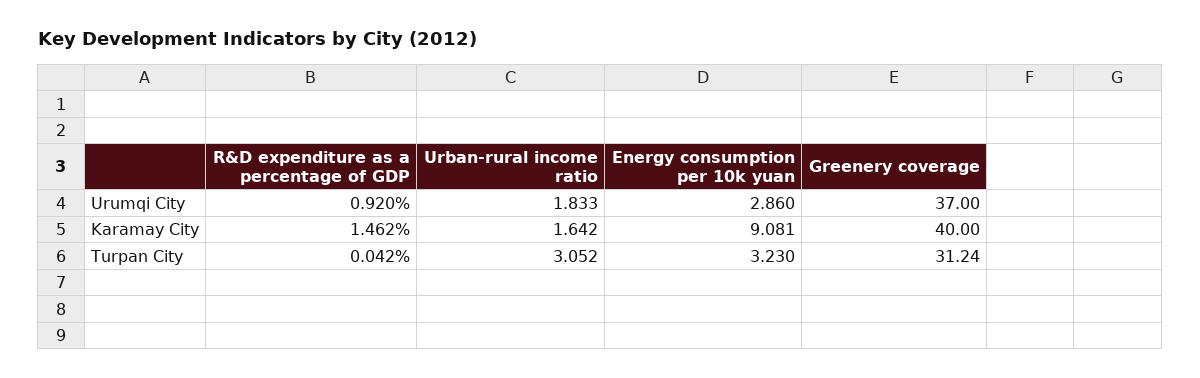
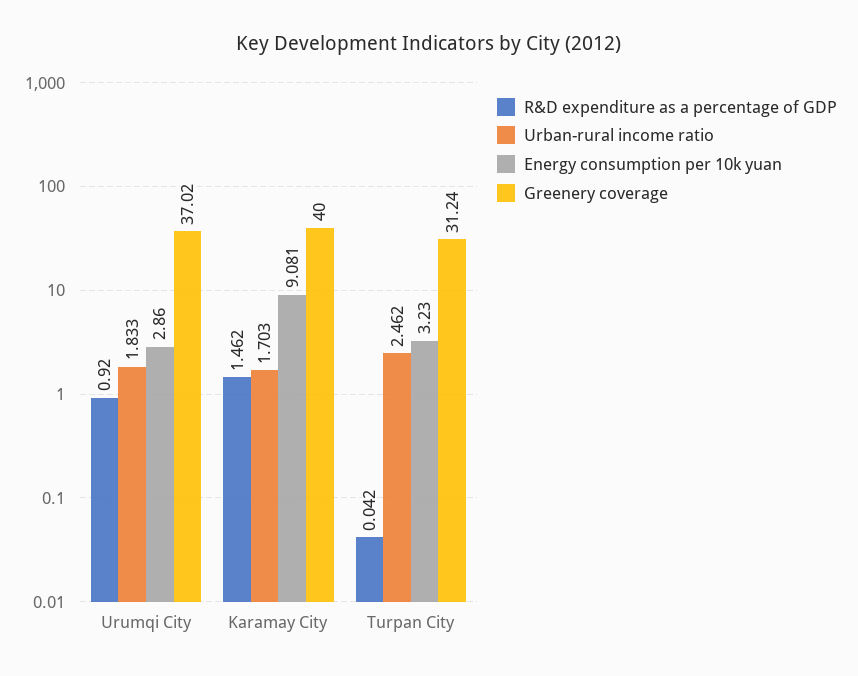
Greenery coverage, Urumqi City: 37 -> 37.02
Urban-rural income ratio, Karamay City: 1.642 -> 1.703
Urban-rural income ratio, Turpan City: 3.052 -> 2.462

